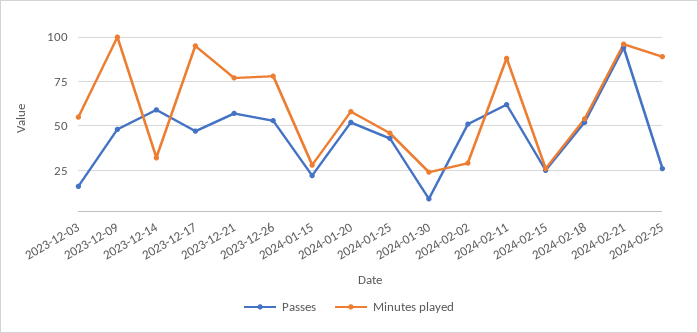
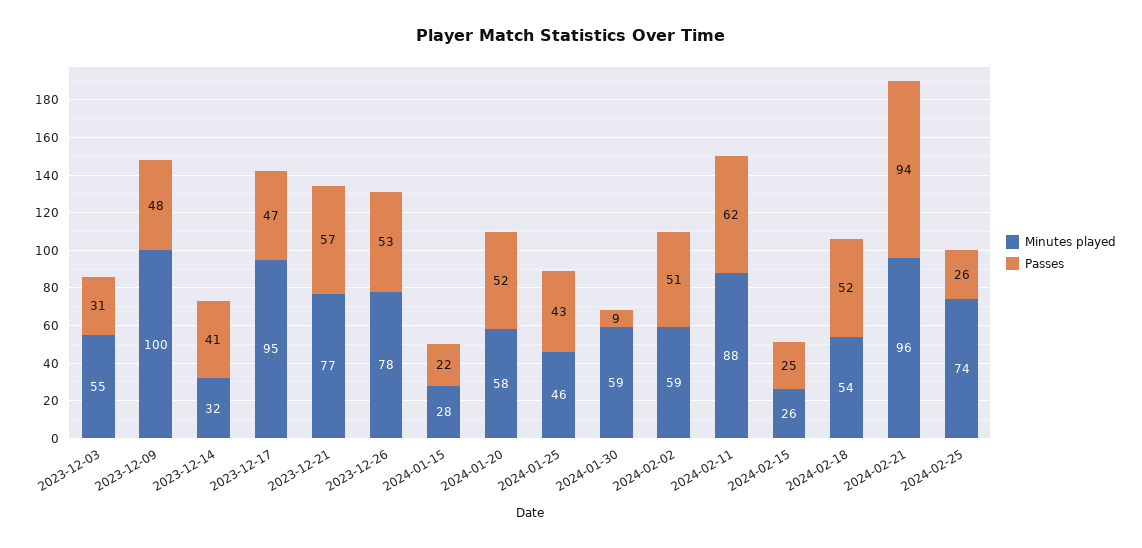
Passes, 2023-12-03: 15 -> 31
Passes, 2023-12-14: 60 -> 41
Minutes played, 2024-01-30: 25 -> 59
Minutes played, 2024-02-02: 30 -> 59
Minutes played, 2024-02-25: 90 -> 74

